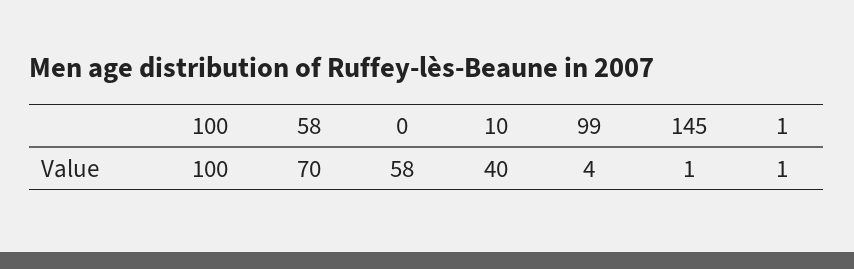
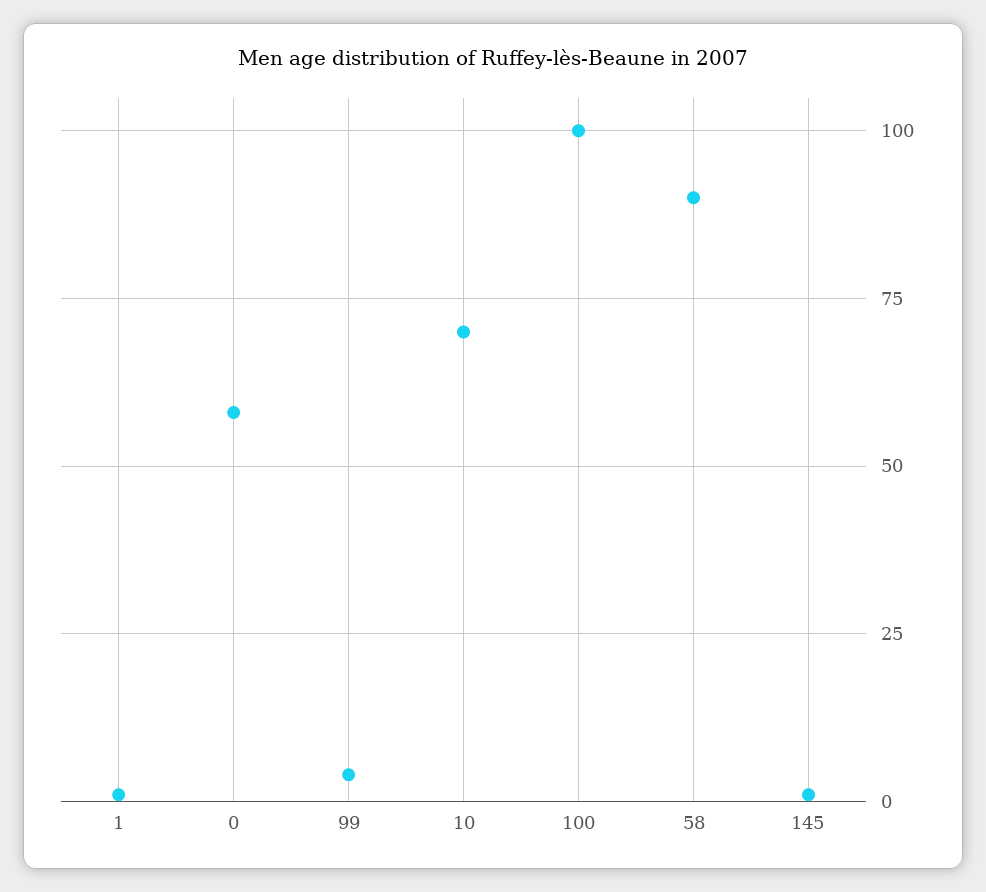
58: 70 -> 90
10: 40 -> 70

